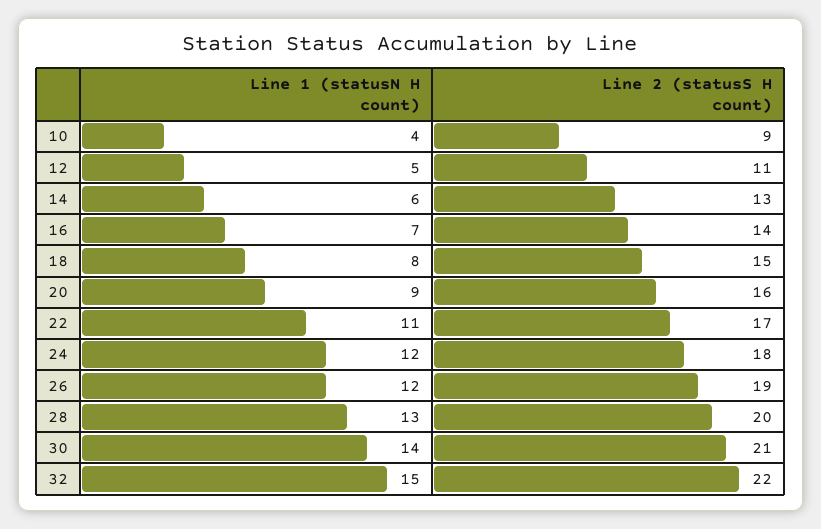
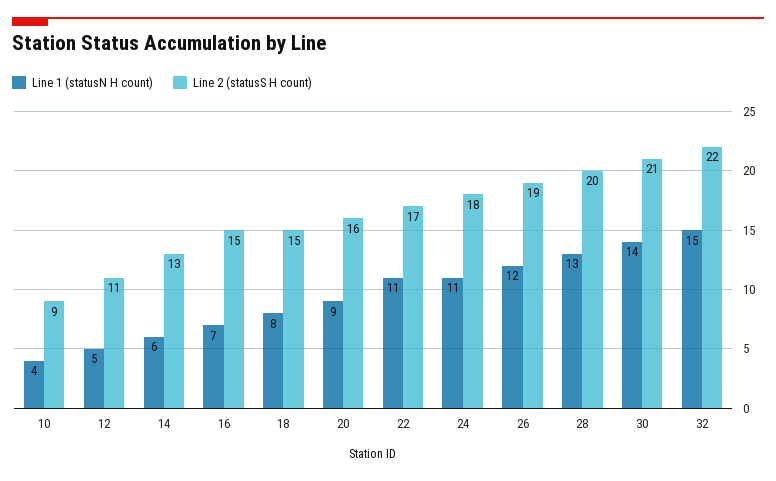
Line 2 (statusS H count), 16: 14 -> 15
Line 1 (statusN H count), 24: 12 -> 11

